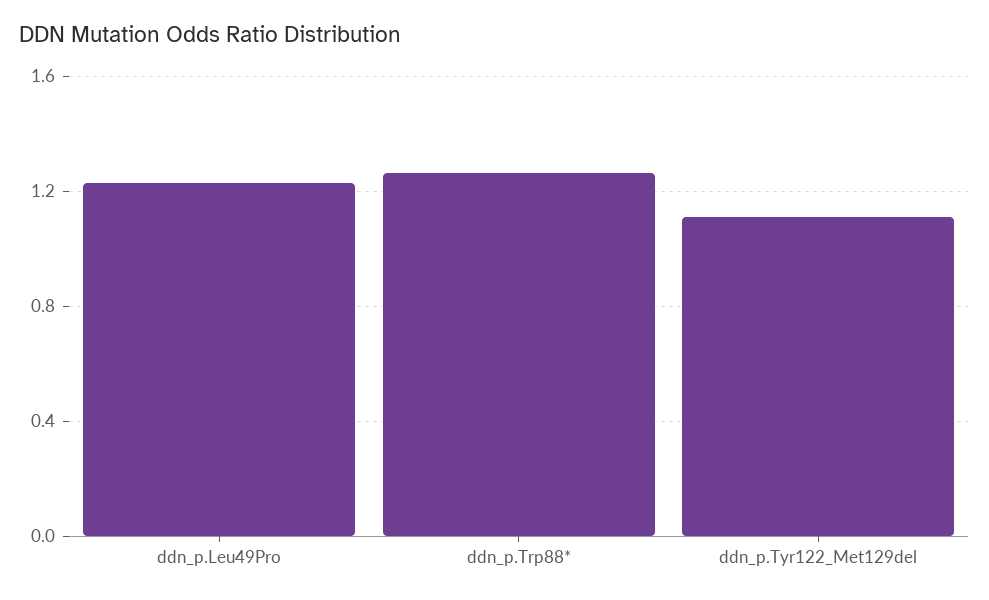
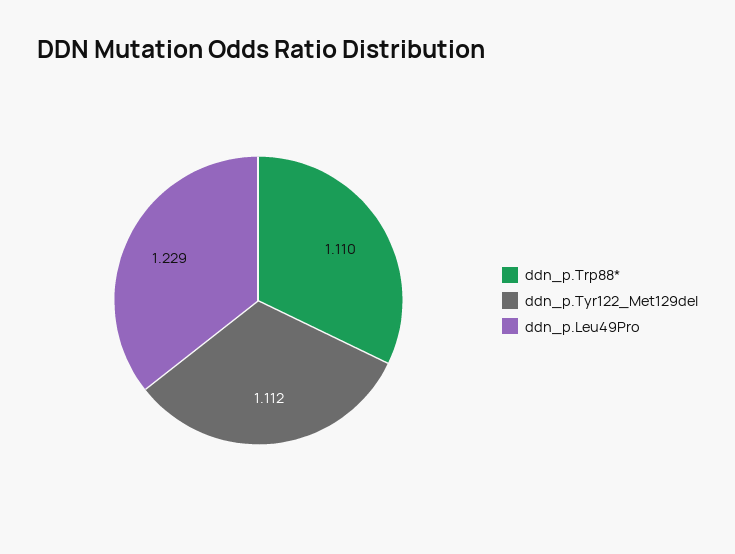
ddn_p.Trp88*: 1.25 -> 1.11

